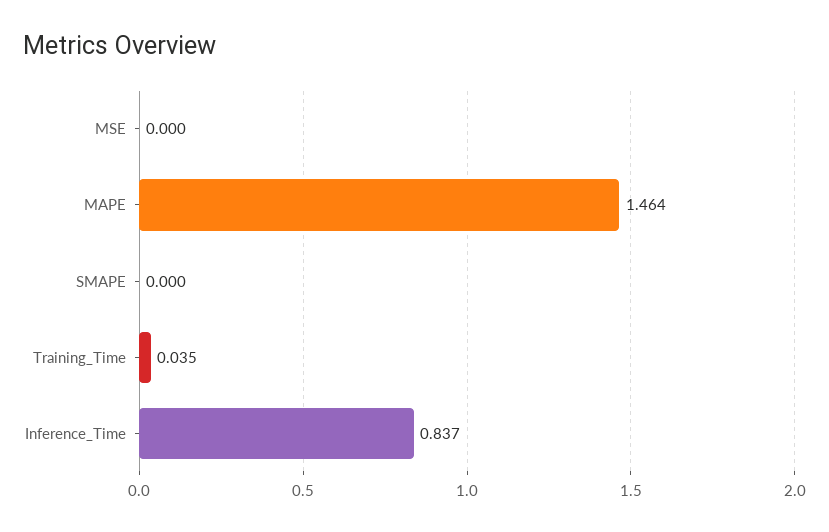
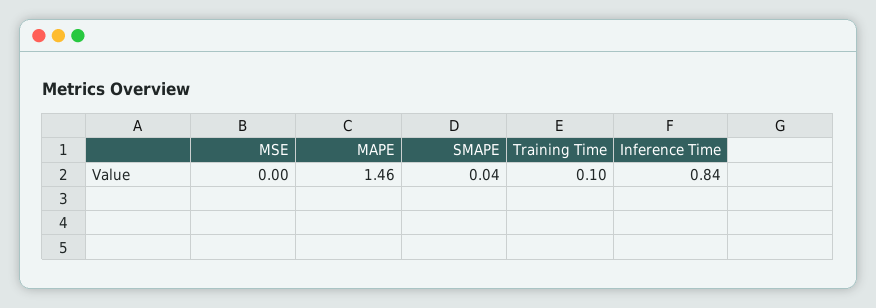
SMAPE: 0 -> 0.04
Training_Time: 0.035 -> 0.1

